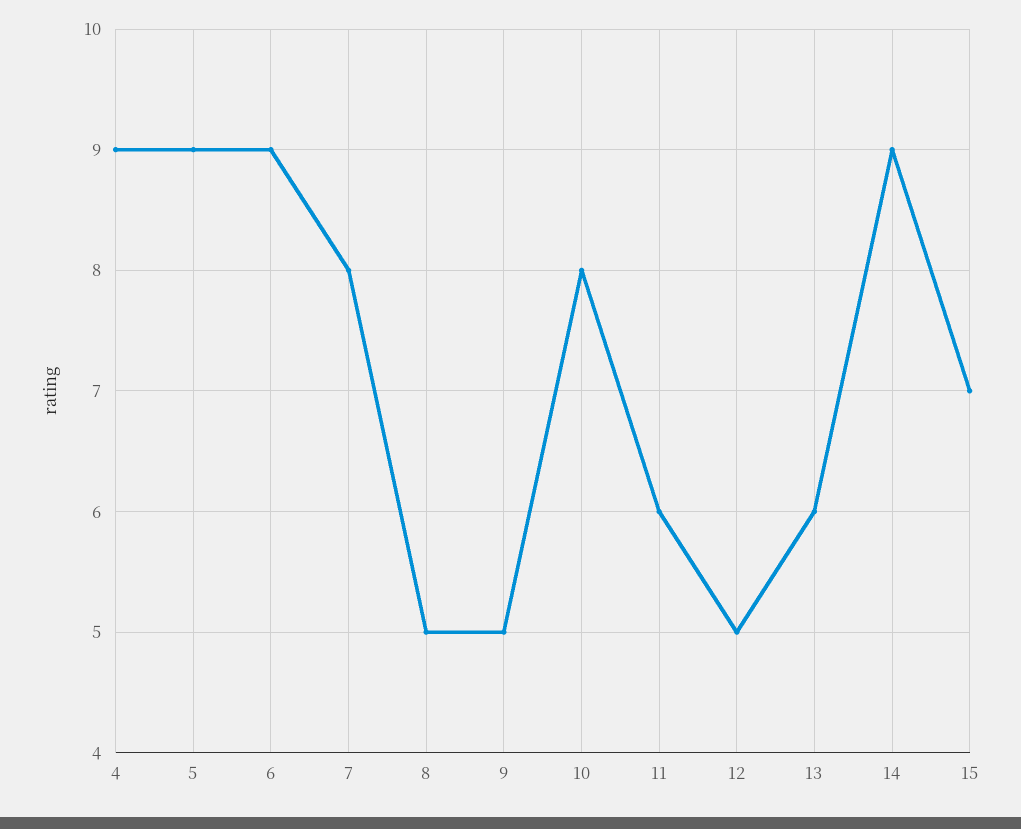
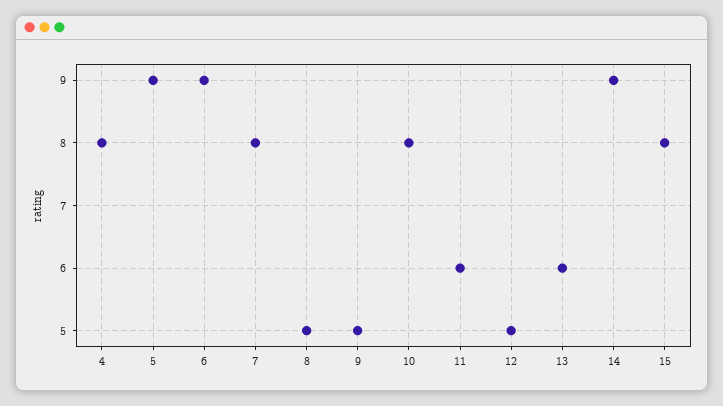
4: 9 -> 8
15: 7 -> 8

